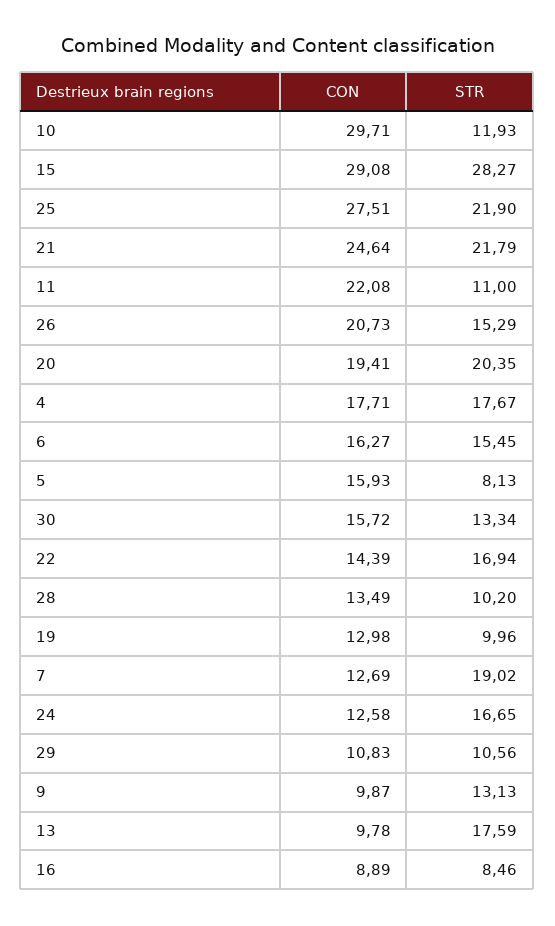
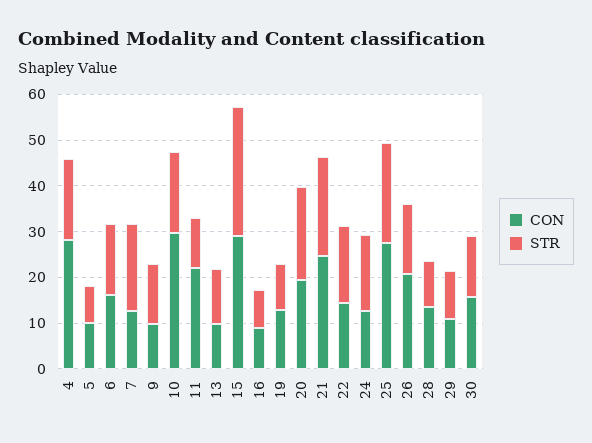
STR, 10: 11.93 -> 18
CON, 4: 17.71 -> 28
CON, 5: 15.93 -> 10
STR, 13: 17.59 -> 12

